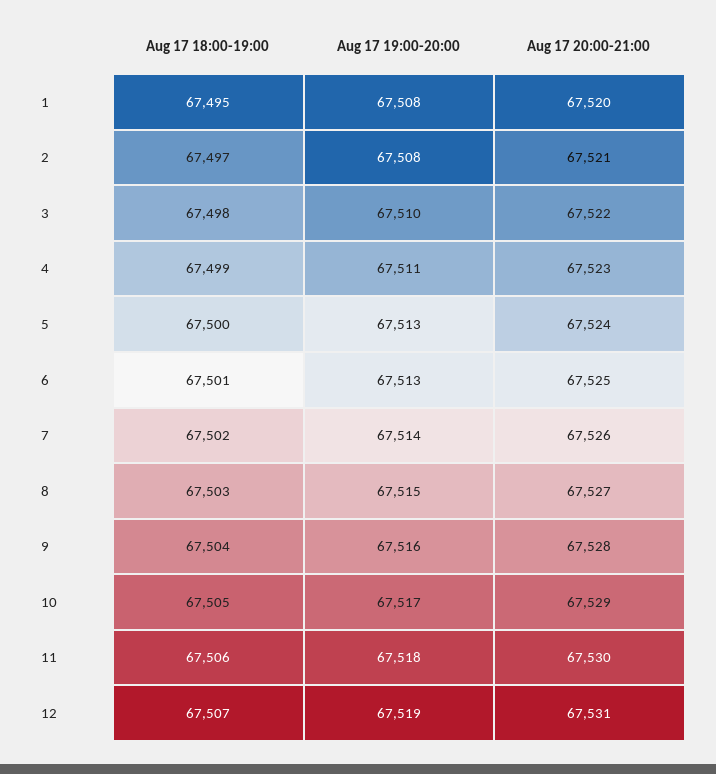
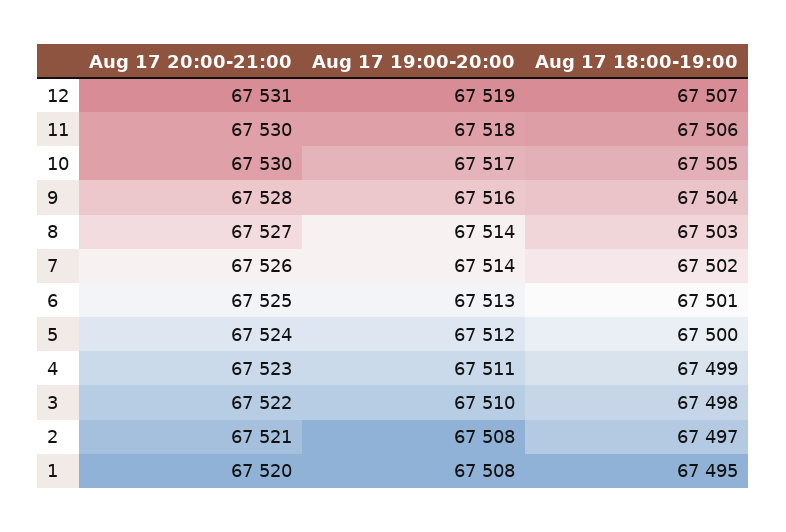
Aug 17 19:00-20:00, 5: 67513 -> 67512
Aug 17 19:00-20:00, 8: 67515 -> 67514
Aug 17 20:00-21:00, 10: 67529 -> 67530

